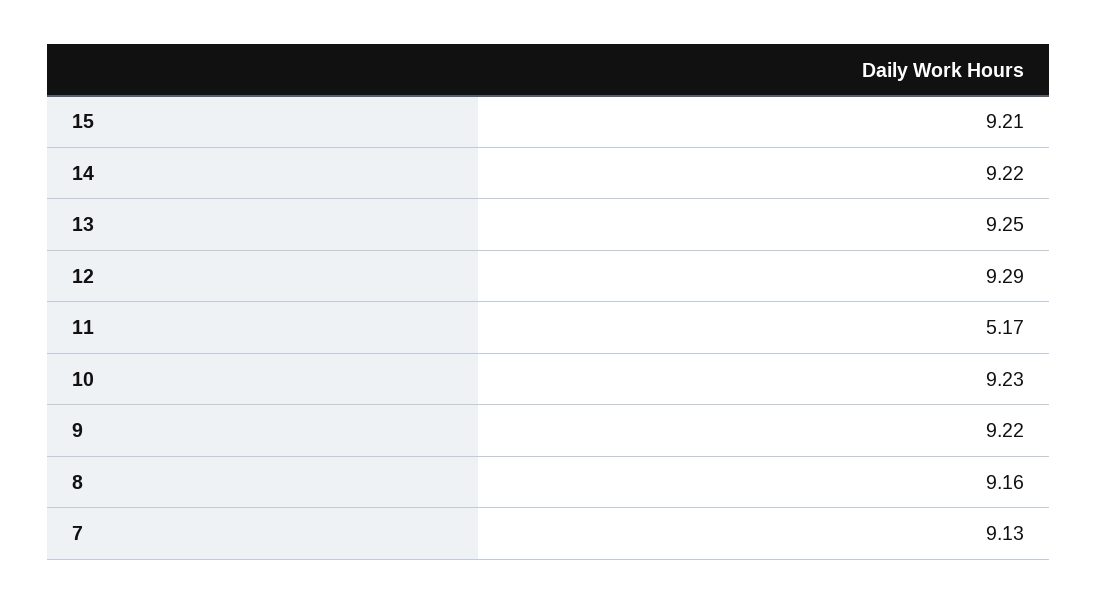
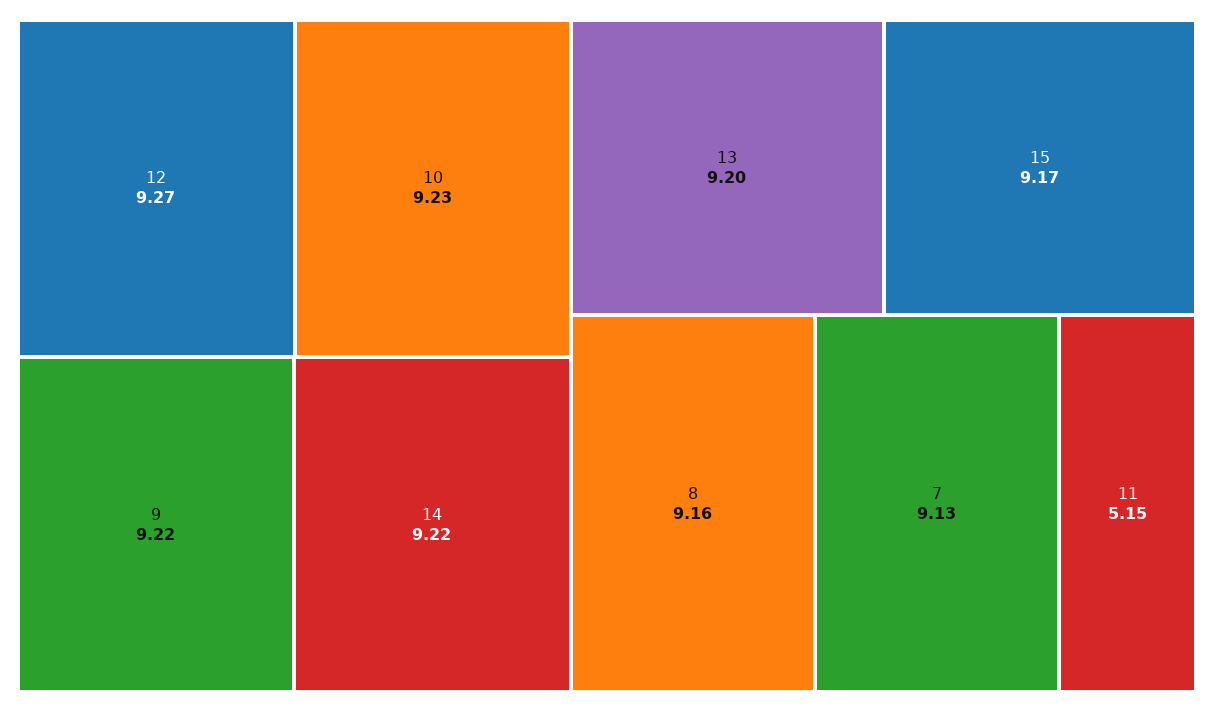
15: 9.21 -> 9.17
13: 9.25 -> 9.2
12: 9.29 -> 9.27
11: 5.17 -> 5.15

